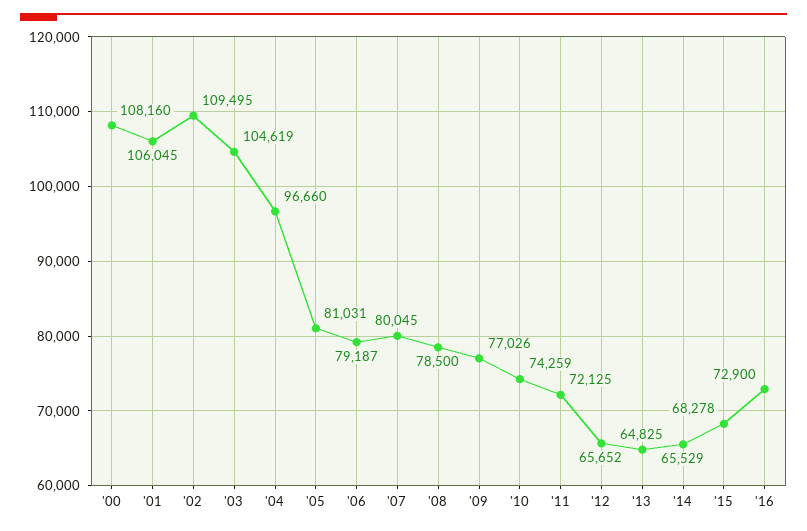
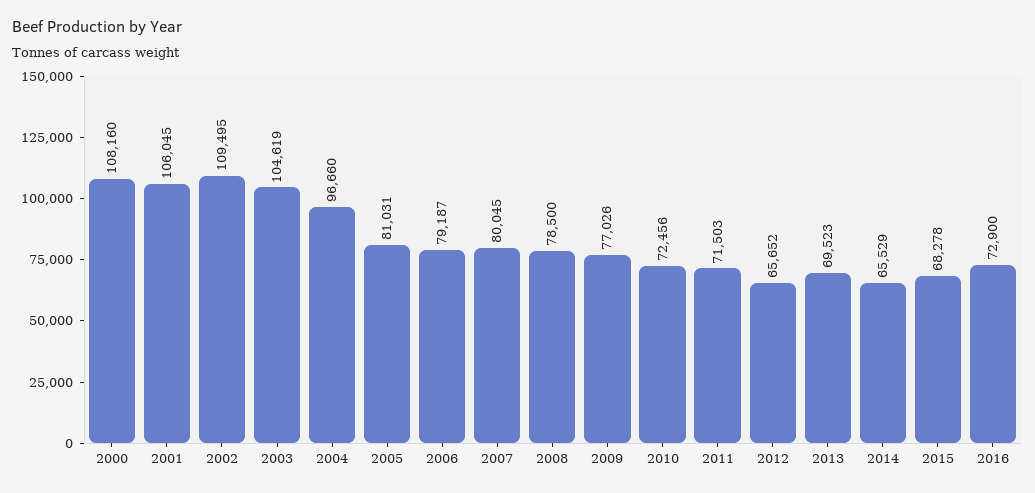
'10: 74259 -> 72456
'11: 72125 -> 71503
'13: 64825 -> 69523

